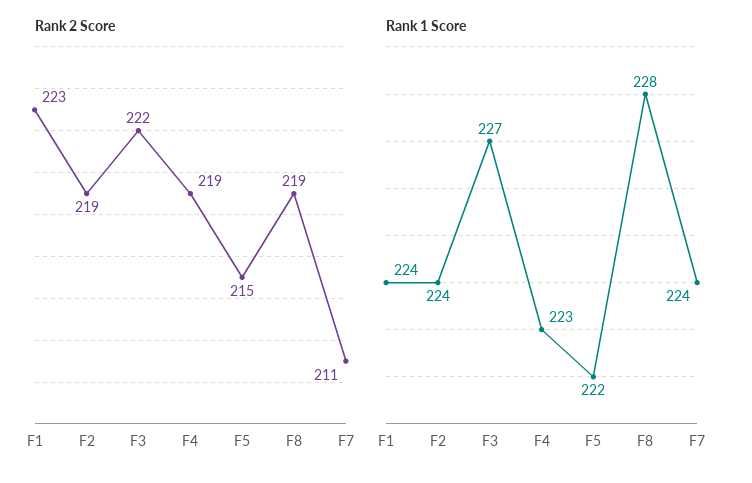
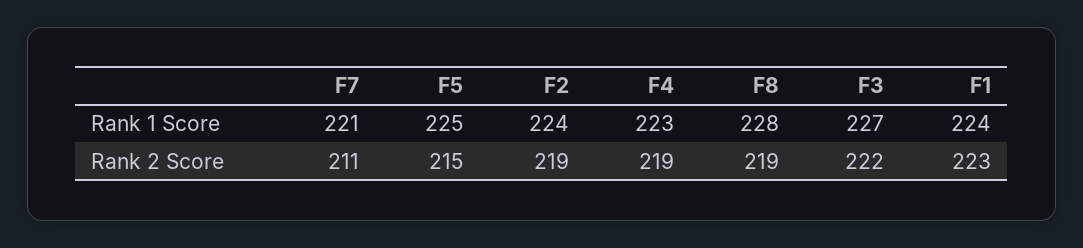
Rank 1 Score, F5: 222 -> 225
Rank 1 Score, F7: 224 -> 221

